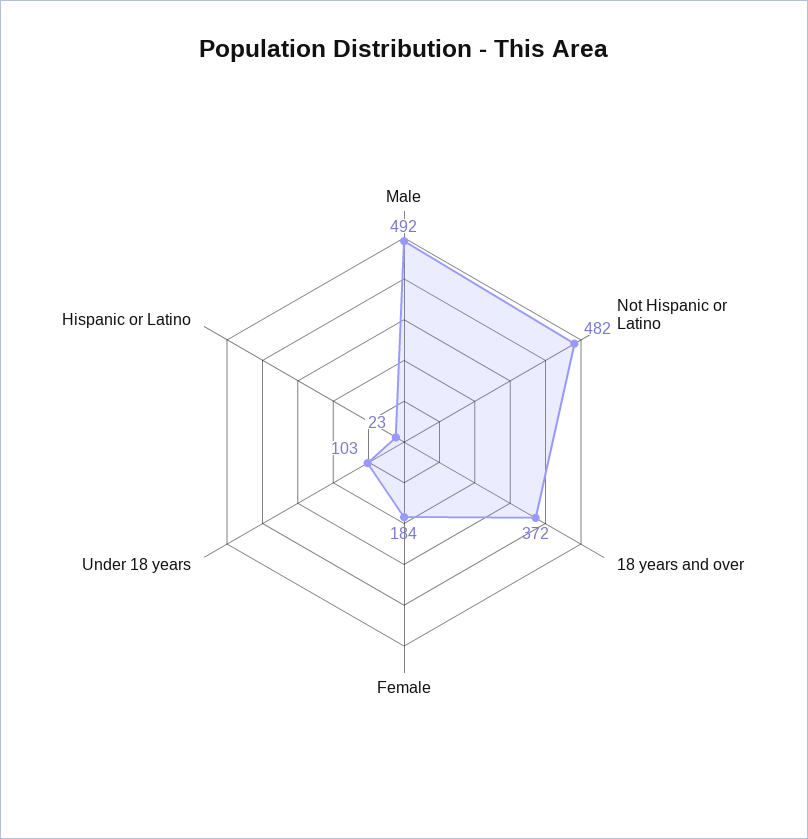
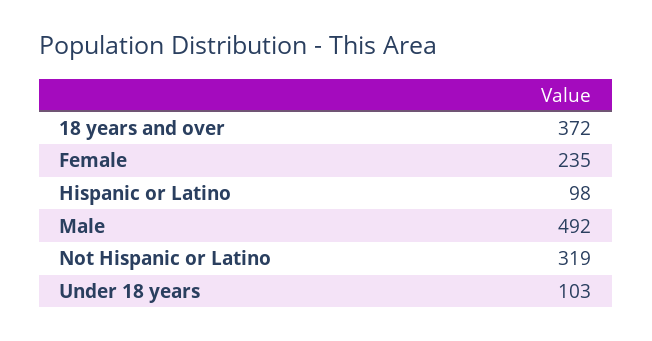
Not Hispanic or Latino: 482 -> 319
Female: 184 -> 235
Hispanic or Latino: 23 -> 98

